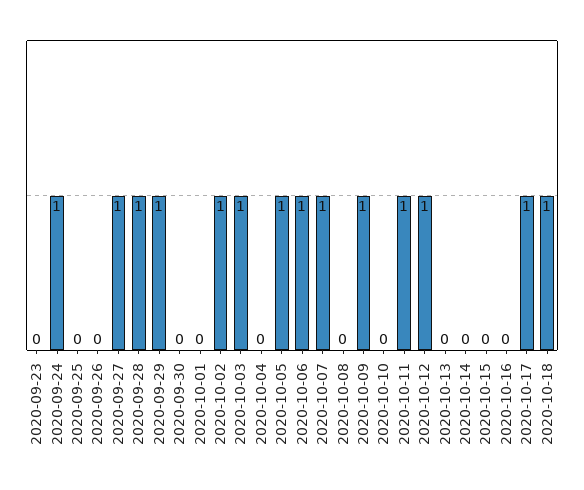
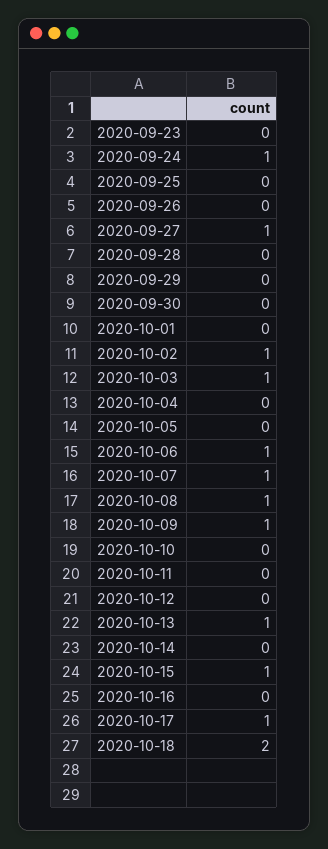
2020-09-28: 1 -> 0
2020-09-29: 1 -> 0
2020-10-05: 1 -> 0
2020-10-08: 0 -> 1
2020-10-11: 1 -> 0
2020-10-12: 1 -> 0
2020-10-13: 0 -> 1
2020-10-15: 0 -> 1
2020-10-18: 1 -> 2

